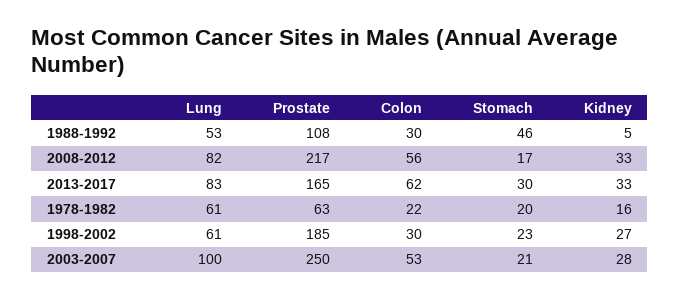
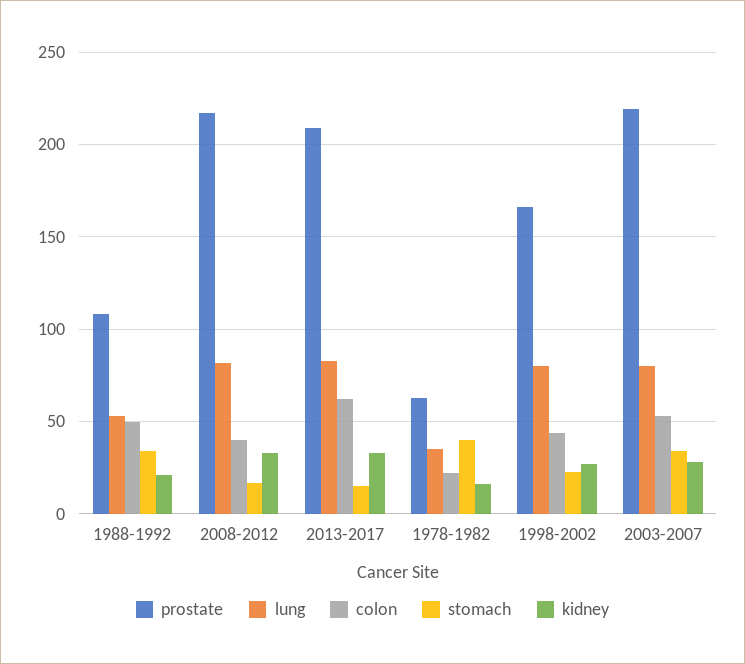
Colon, 1988-1992: 30 -> 50
Stomach, 1988-1992: 46 -> 35
Kidney, 1988-1992: 5 -> 20
Colon, 2008-2012: 56 -> 40
Prostate, 2013-2017: 165 -> 210
Stomach, 2013-2017: 30 -> 15
Lung, 1978-1982: 61 -> 35
Stomach, 1978-1982: 20 -> 40
Lung, 1998-2002: 61 -> 80
Prostate, 1998-2002: 185 -> 165
Colon, 1998-2002: 30 -> 45
Lung, 2003-2007: 100 -> 80
Prostate, 2003-2007: 250 -> 220
Stomach, 2003-2007: 21 -> 35

